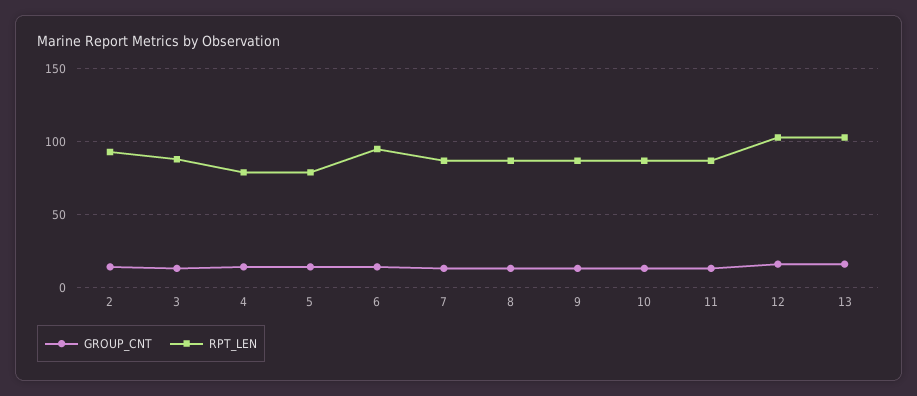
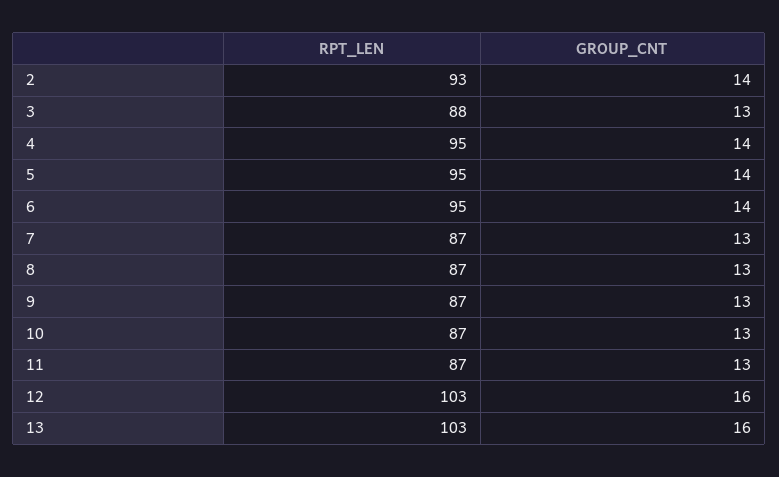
RPT_LEN, 4: 80 -> 95
RPT_LEN, 5: 80 -> 95

